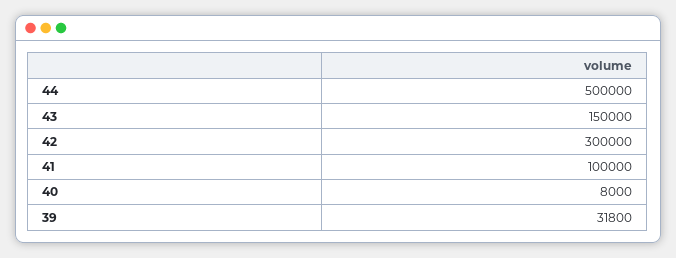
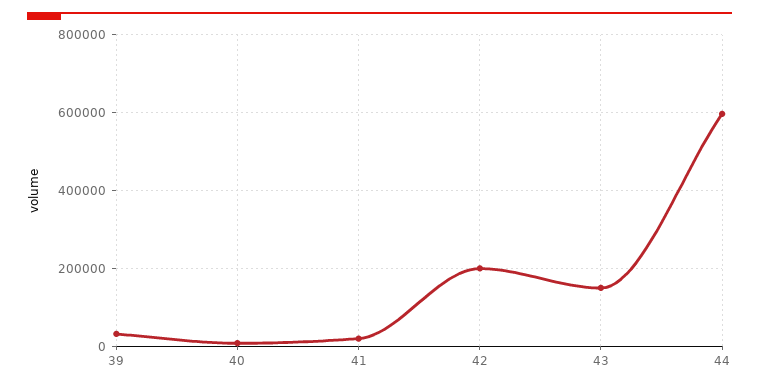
44: 500000 -> 600000
42: 300000 -> 200000
41: 100000 -> 20000

